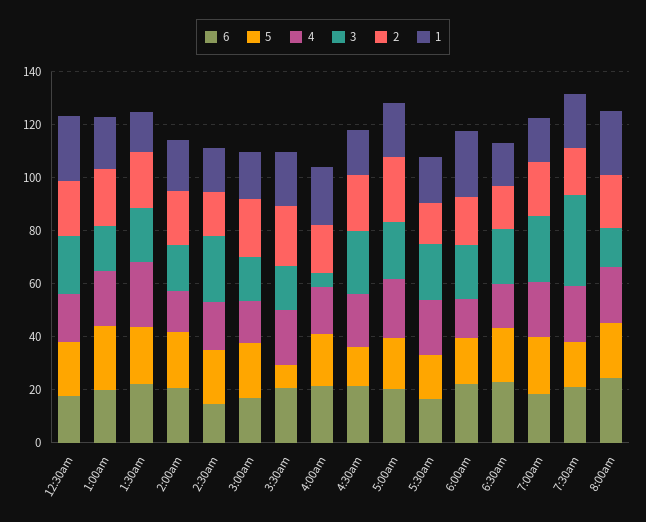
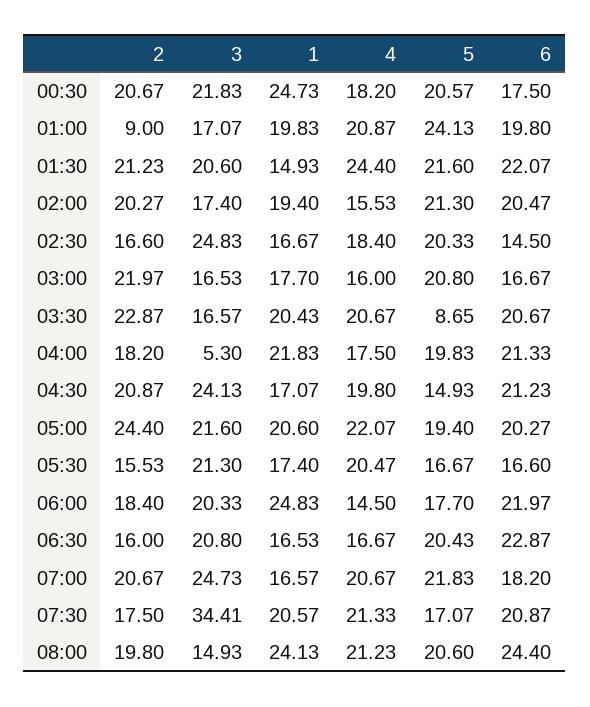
2, 1:00am: 20 -> 9

